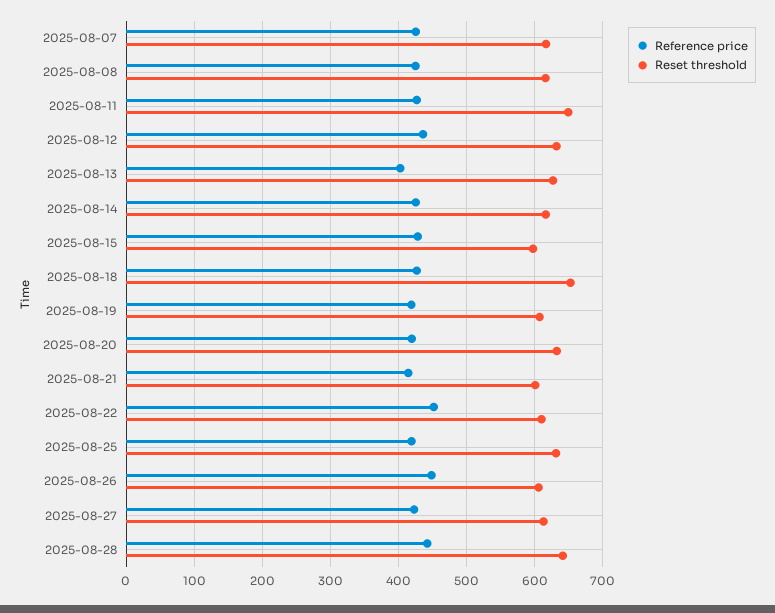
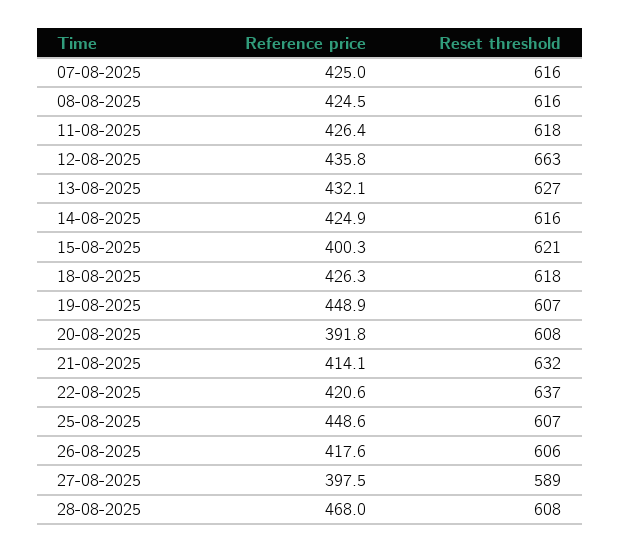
Reset threshold, 2025-08-11: 650 -> 618
Reset threshold, 2025-08-12: 630 -> 663
Reference price, 2025-08-13: 400 -> 432.1
Reference price, 2025-08-15: 430 -> 400.3
Reset threshold, 2025-08-15: 600 -> 621
Reset threshold, 2025-08-18: 650 -> 618
Reference price, 2025-08-19: 420 -> 448.9
Reference price, 2025-08-20: 420 -> 391.8
Reset threshold, 2025-08-20: 630 -> 608
Reset threshold, 2025-08-21: 600 -> 632
Reference price, 2025-08-22: 450 -> 420.6
Reset threshold, 2025-08-22: 610 -> 637
Reference price, 2025-08-25: 420 -> 448.6
Reset threshold, 2025-08-25: 630 -> 607
Reference price, 2025-08-26: 450 -> 417.6
Reference price, 2025-08-27: 420 -> 397.5
Reset threshold, 2025-08-27: 610 -> 589
Reference price, 2025-08-28: 440 -> 468
Reset threshold, 2025-08-28: 640 -> 608

